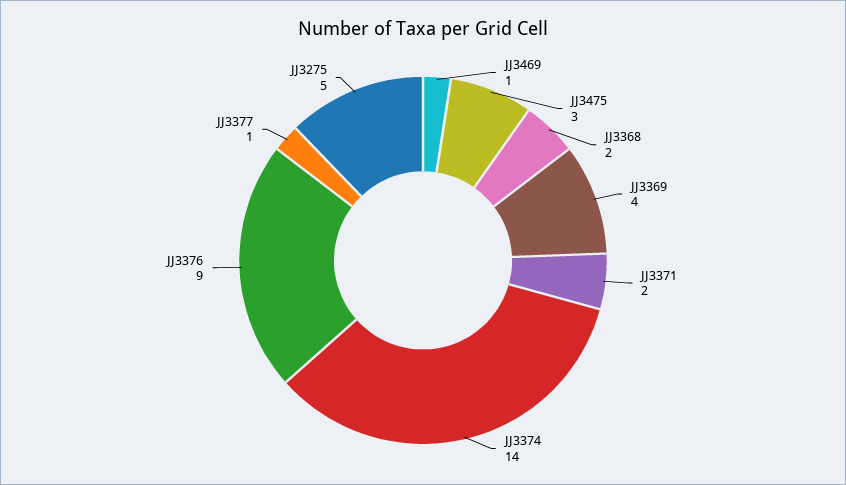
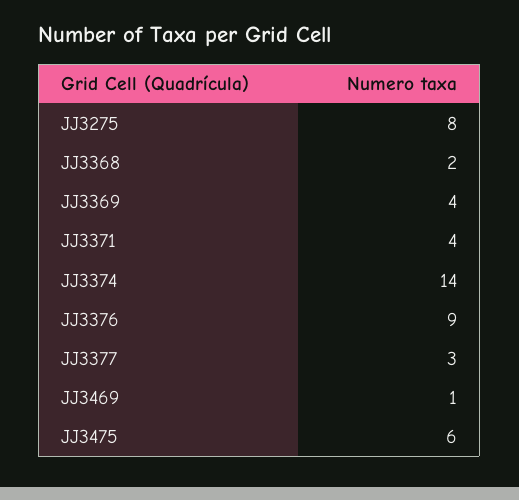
JJ3475: 3 -> 6
JJ3371: 2 -> 4
JJ3377: 1 -> 3
JJ3275: 5 -> 8

